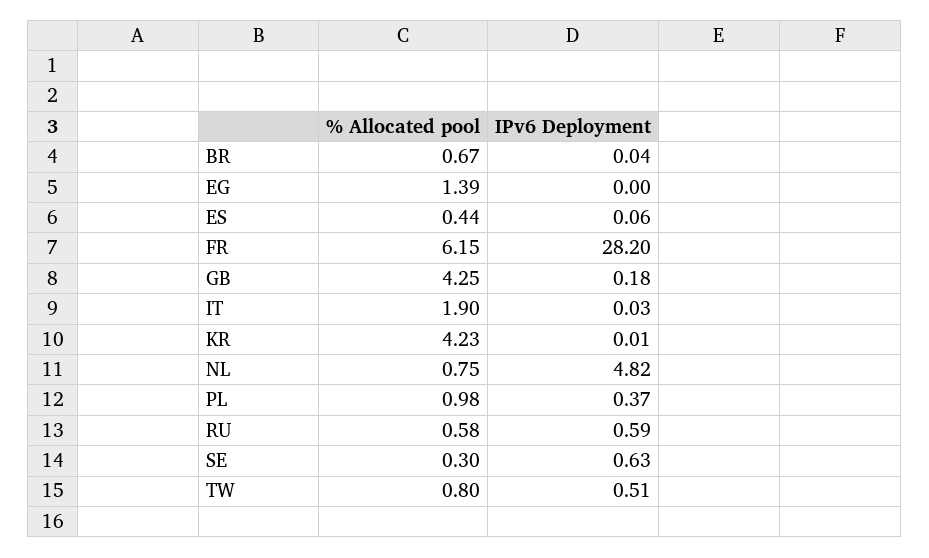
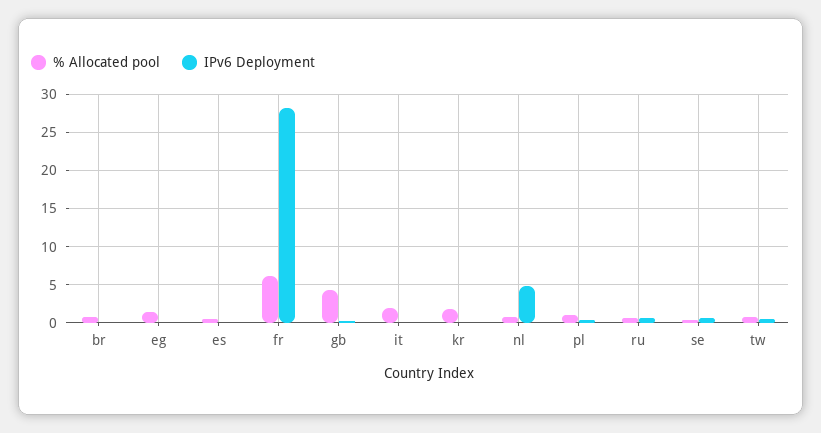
% Allocated pool, KR: 4.23 -> 2

